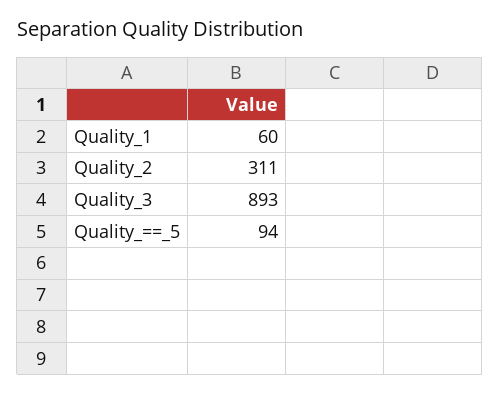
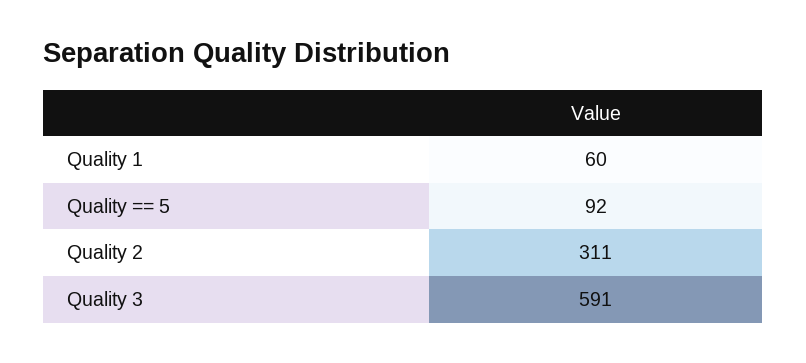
Quality_3: 893 -> 591
Quality_==_5: 94 -> 92

